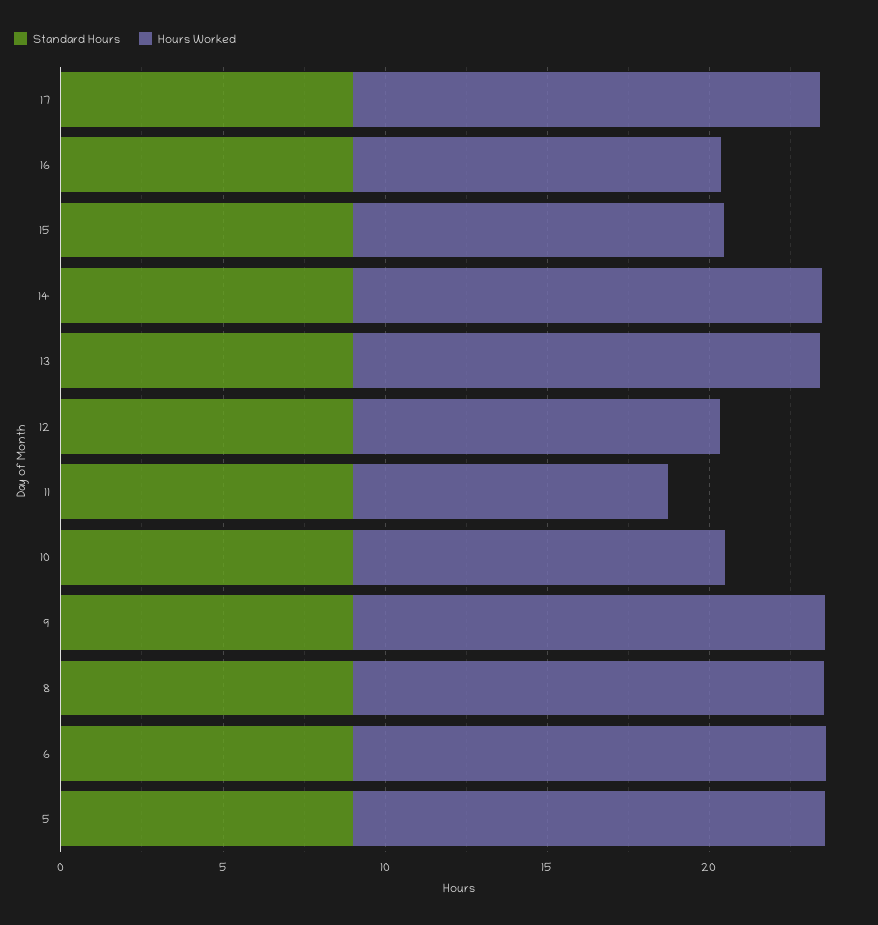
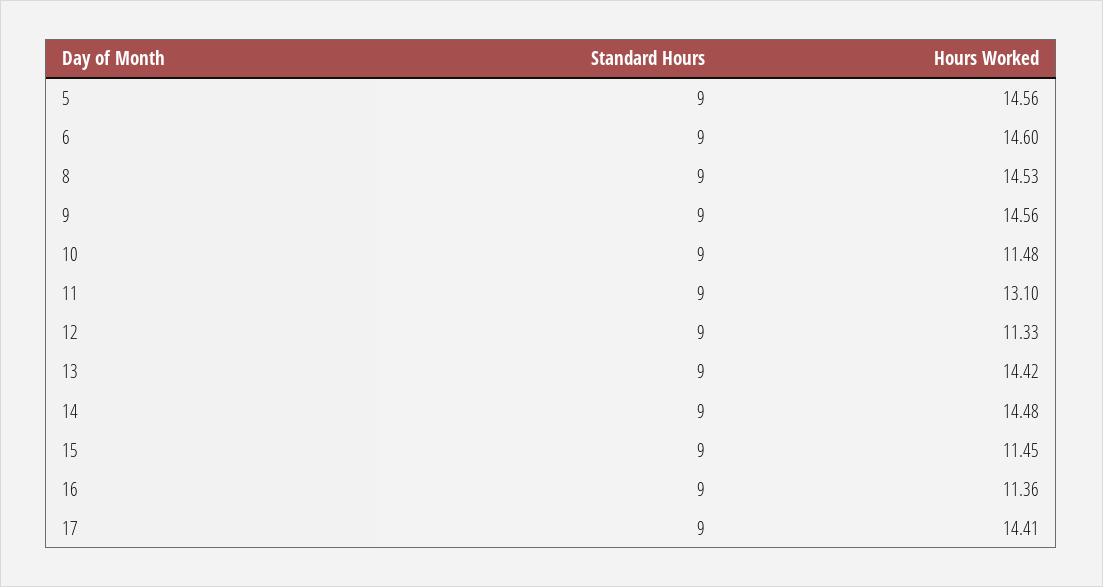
Hours Worked, 11: 10 -> 13.1

